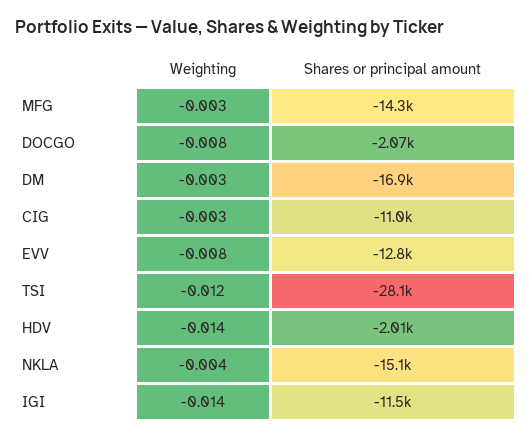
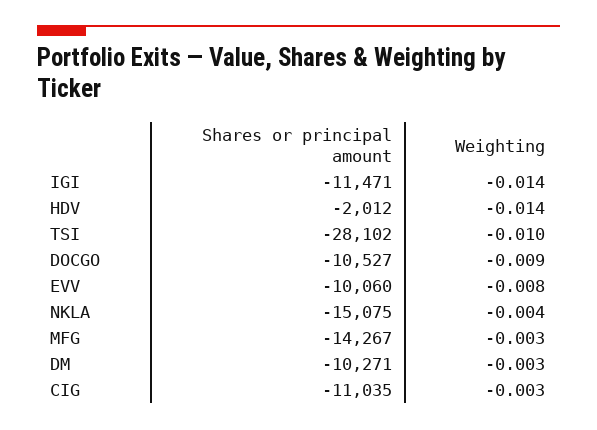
Weighting, DOCGO: -0.008 -> -0.009
Shares or principal amount, DOCGO: -2070 -> -10527
Shares or principal amount, DM: -16900 -> -10271
Shares or principal amount, EVV: -12800 -> -10060
Weighting, TSI: -0.012 -> -0.01

